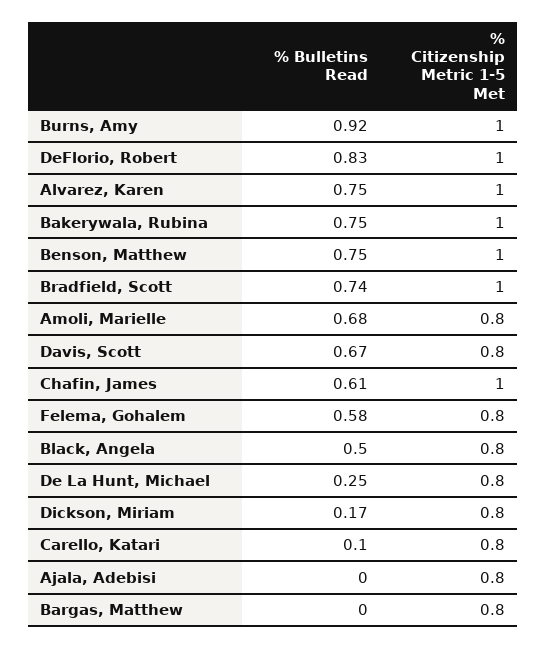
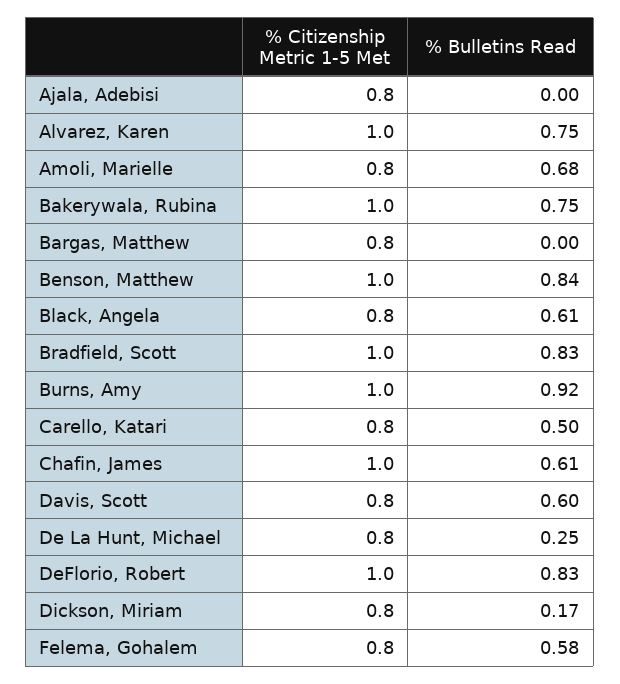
% Bulletins Read, Benson, Matthew: 0.75 -> 0.84
% Bulletins Read, Bradfield, Scott: 0.74 -> 0.83
% Bulletins Read, Davis, Scott: 0.67 -> 0.6
% Bulletins Read, Black, Angela: 0.5 -> 0.61
% Bulletins Read, Carello, Katari: 0.1 -> 0.5

